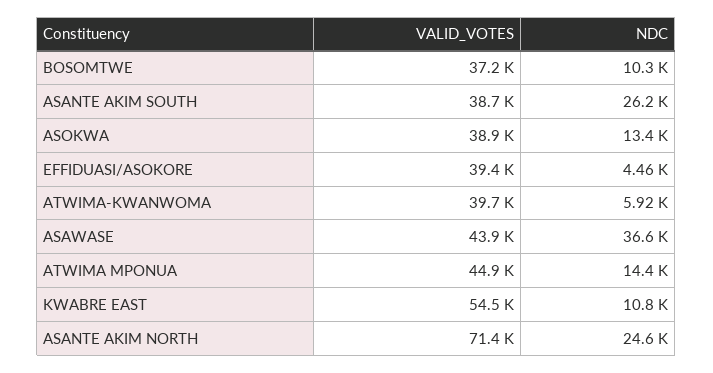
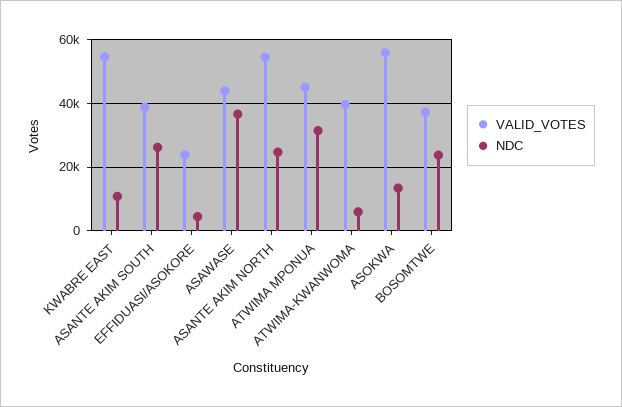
NDC, BOSOMTWE: 10300 -> 24000
VALID_VOTES, ASOKWA: 38900 -> 56000
VALID_VOTES, EFFIDUASI/ASOKORE: 39400 -> 24000
NDC, ATWIMA MPONUA: 14400 -> 32000
VALID_VOTES, ASANTE AKIM NORTH: 71400 -> 54000

